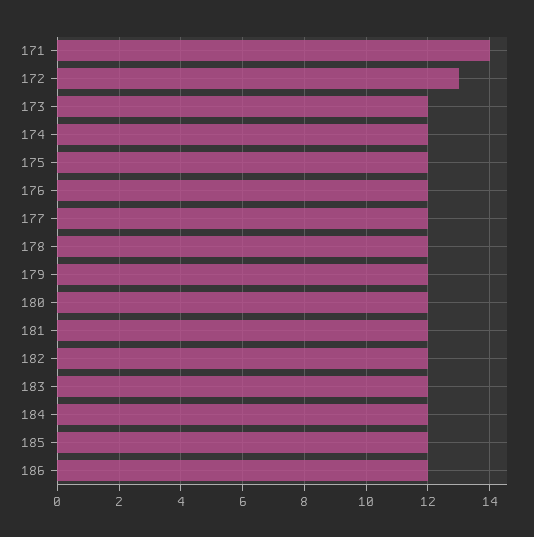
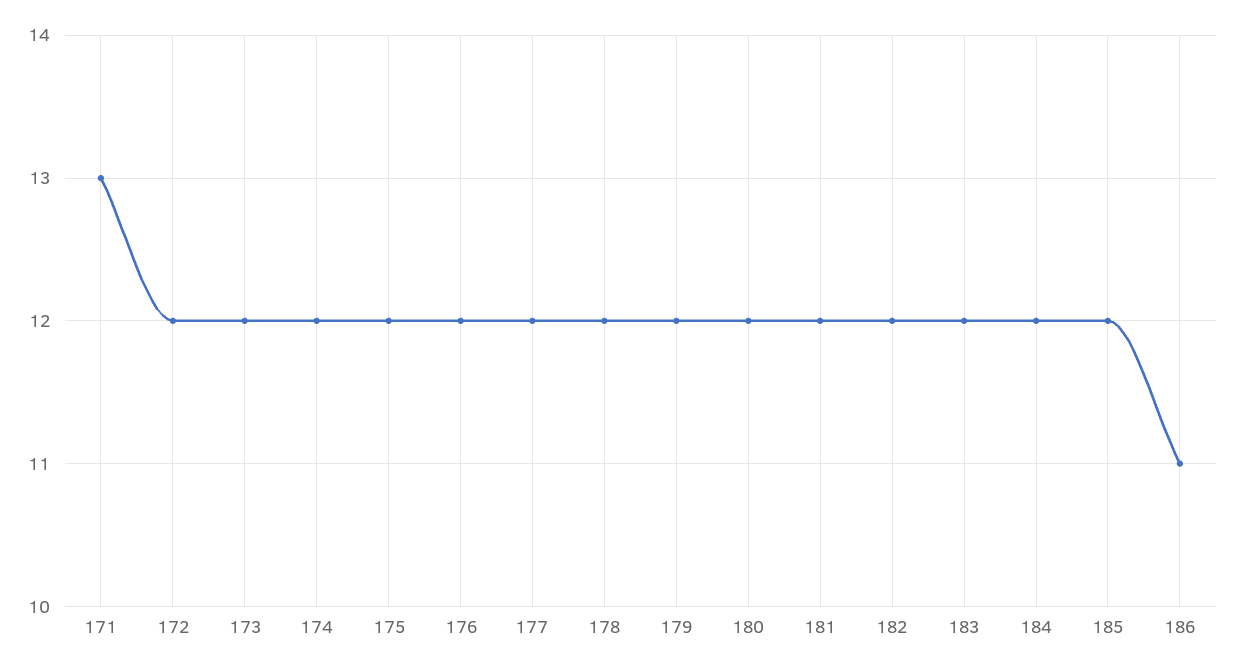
171: 14 -> 13
172: 13 -> 12
186: 12 -> 11

